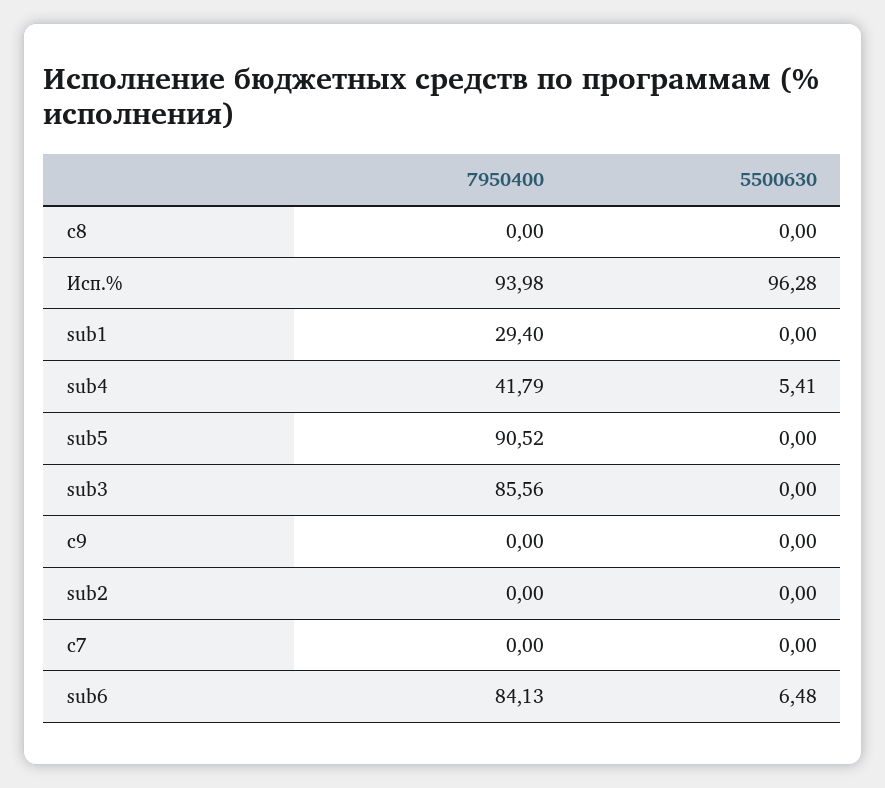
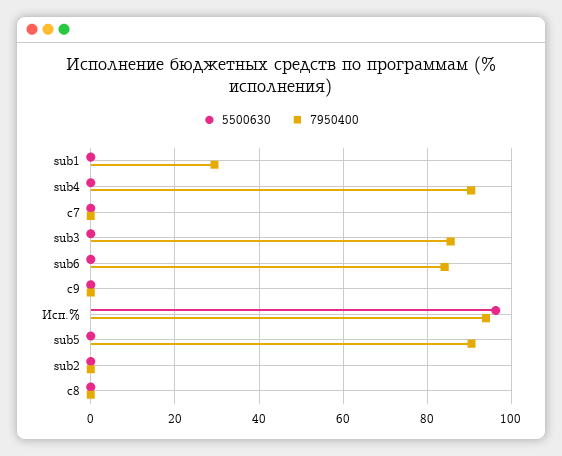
7950400, sub4: 41.79 -> 90
5500630, sub4: 5.41 -> 0
5500630, sub6: 6.48 -> 0

